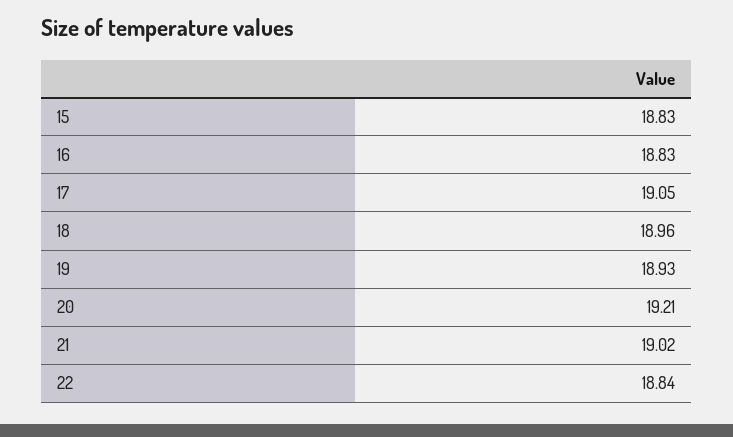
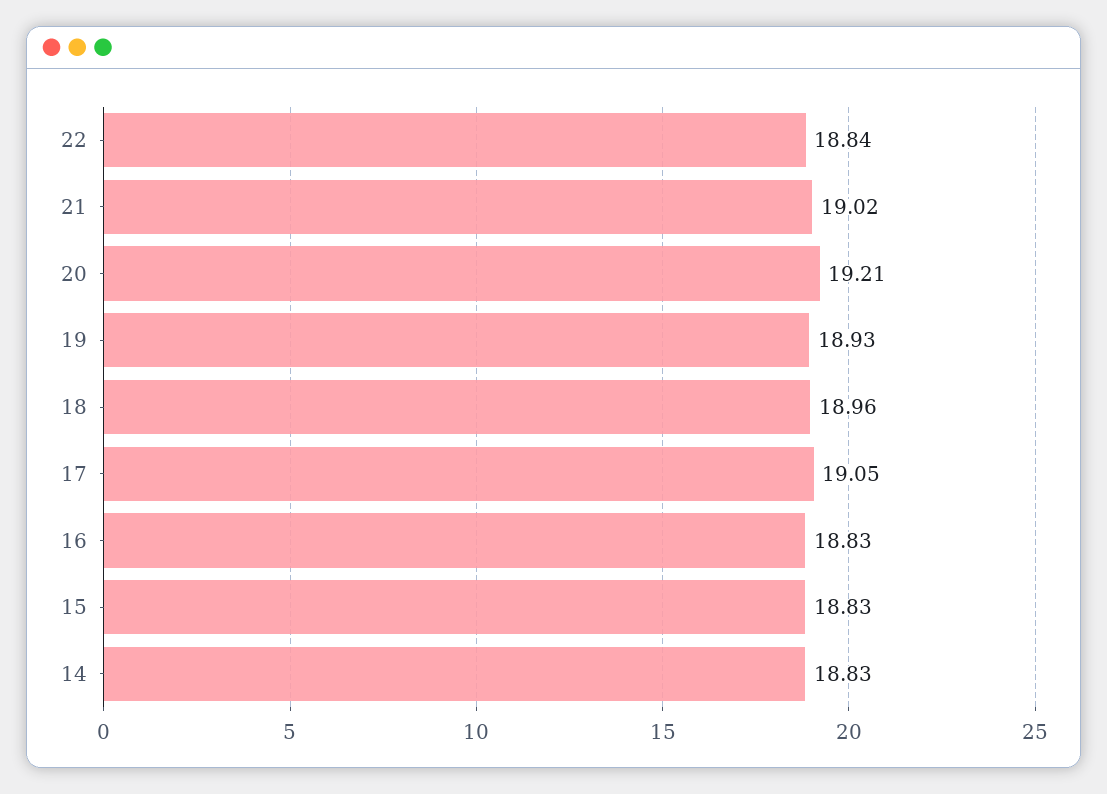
14: none -> 18.83

